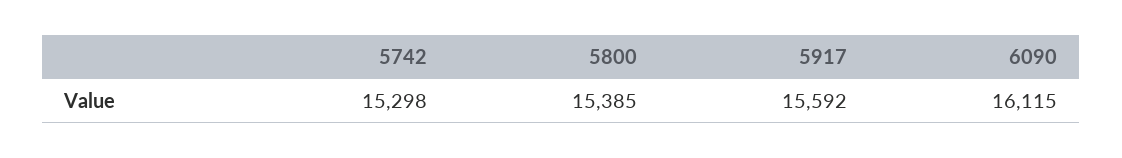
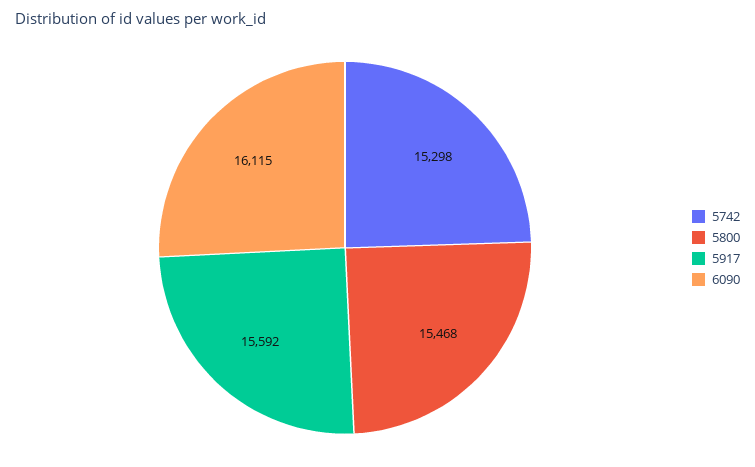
5800: 15385 -> 15468

